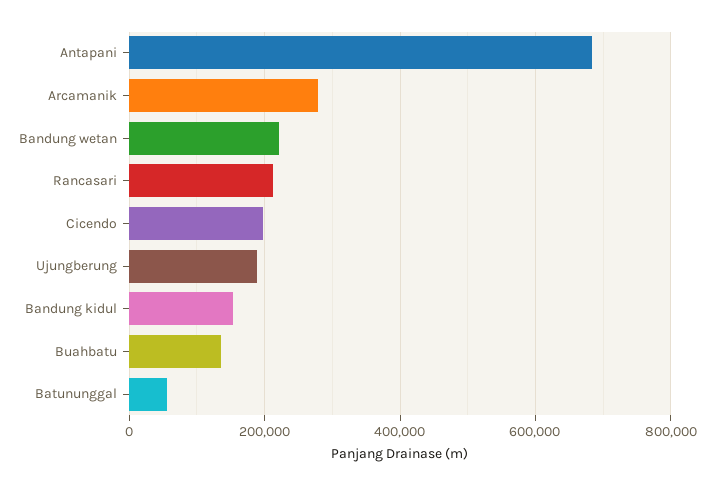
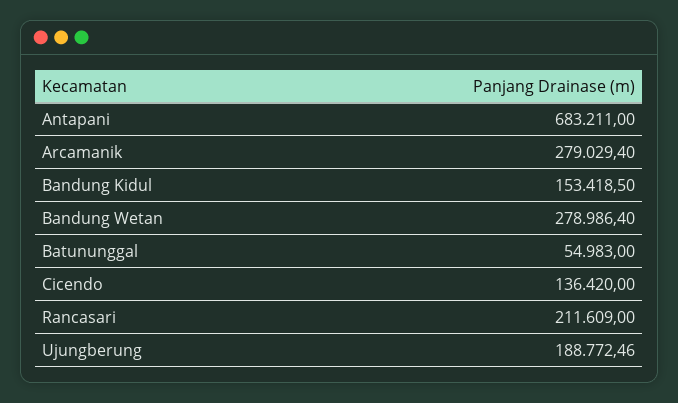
Bandung wetan: 220000 -> 278986.4
Cicendo: 200000 -> 136420
Buahbatu: 140000 -> none

